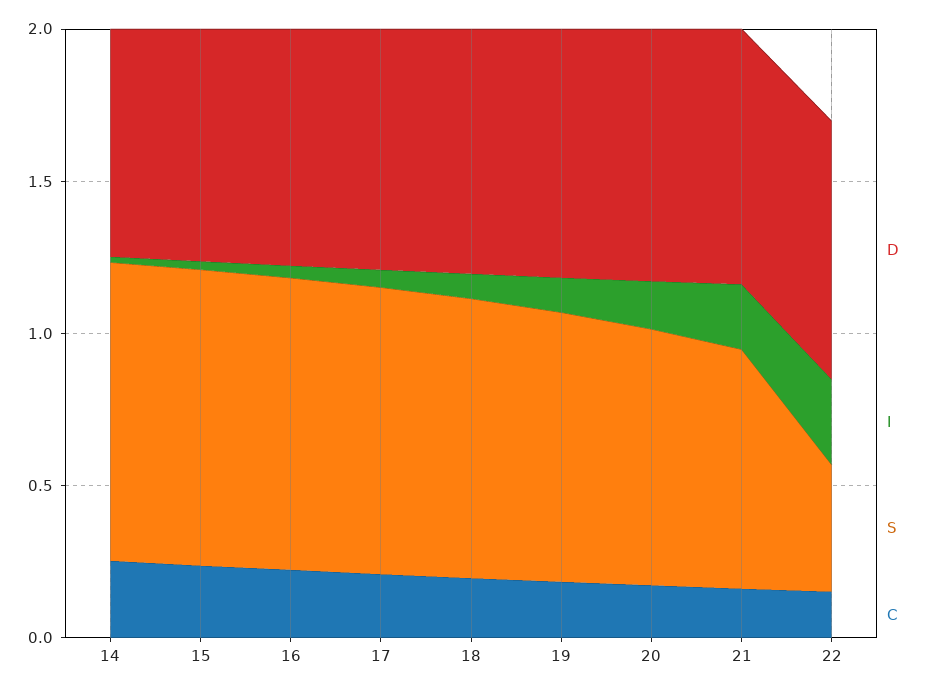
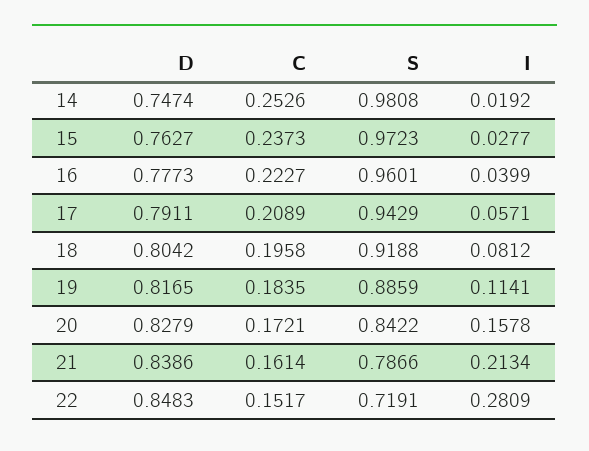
S, 22: 0.4 -> 0.7191

